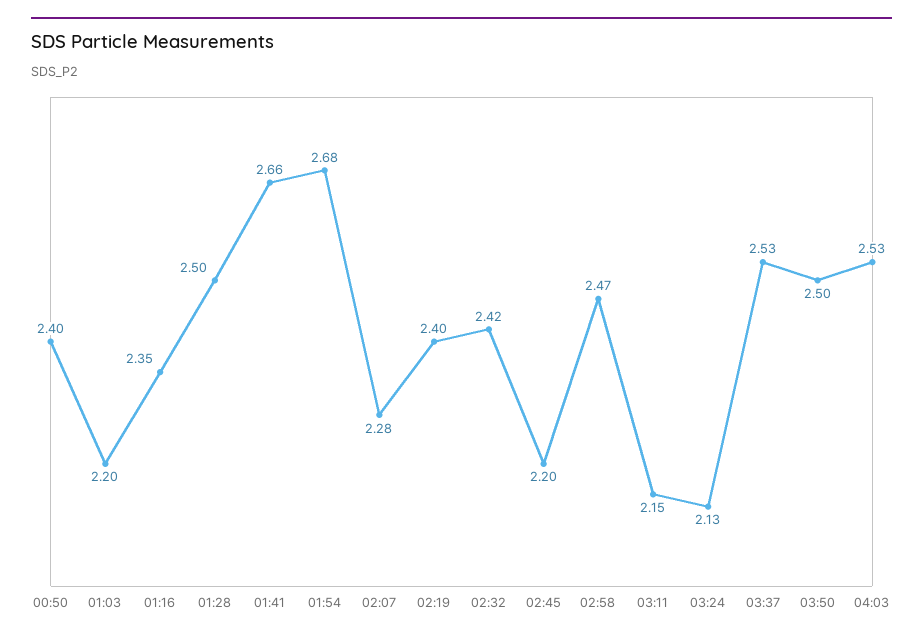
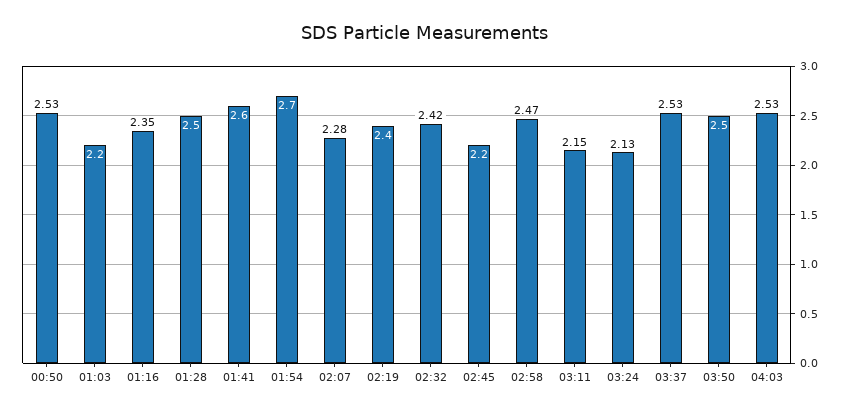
00:50: 2.4 -> 2.53
01:41: 2.66 -> 2.6
01:54: 2.68 -> 2.7

